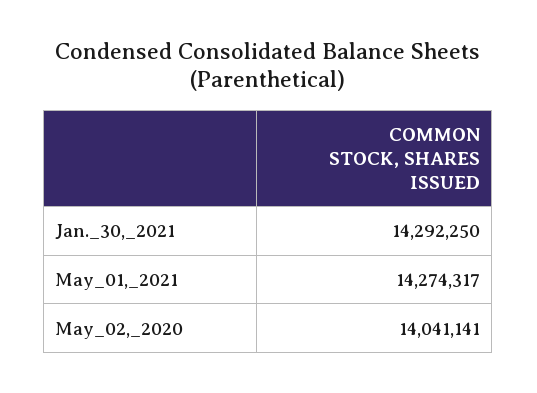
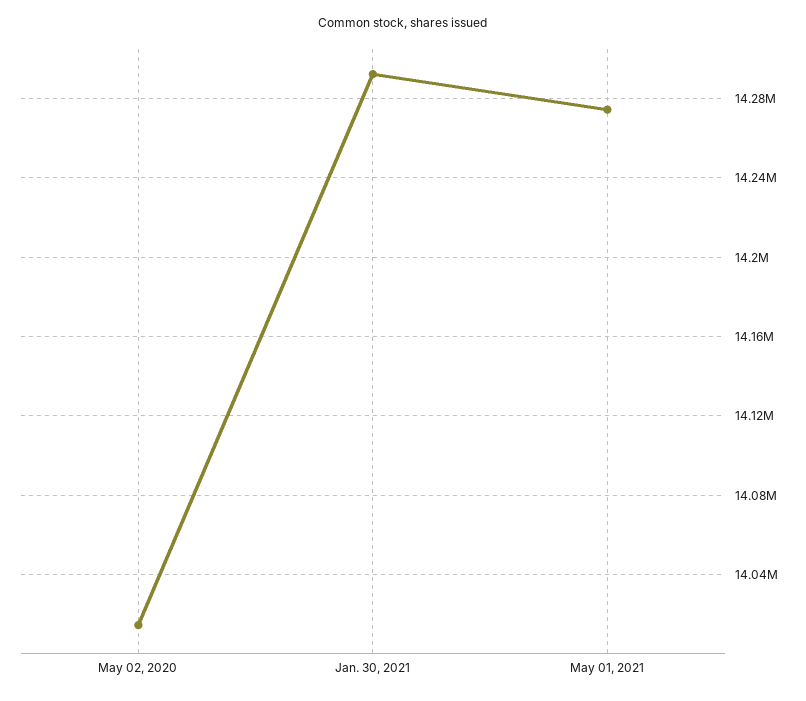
May_02,_2020: 14041141 -> 14015000

